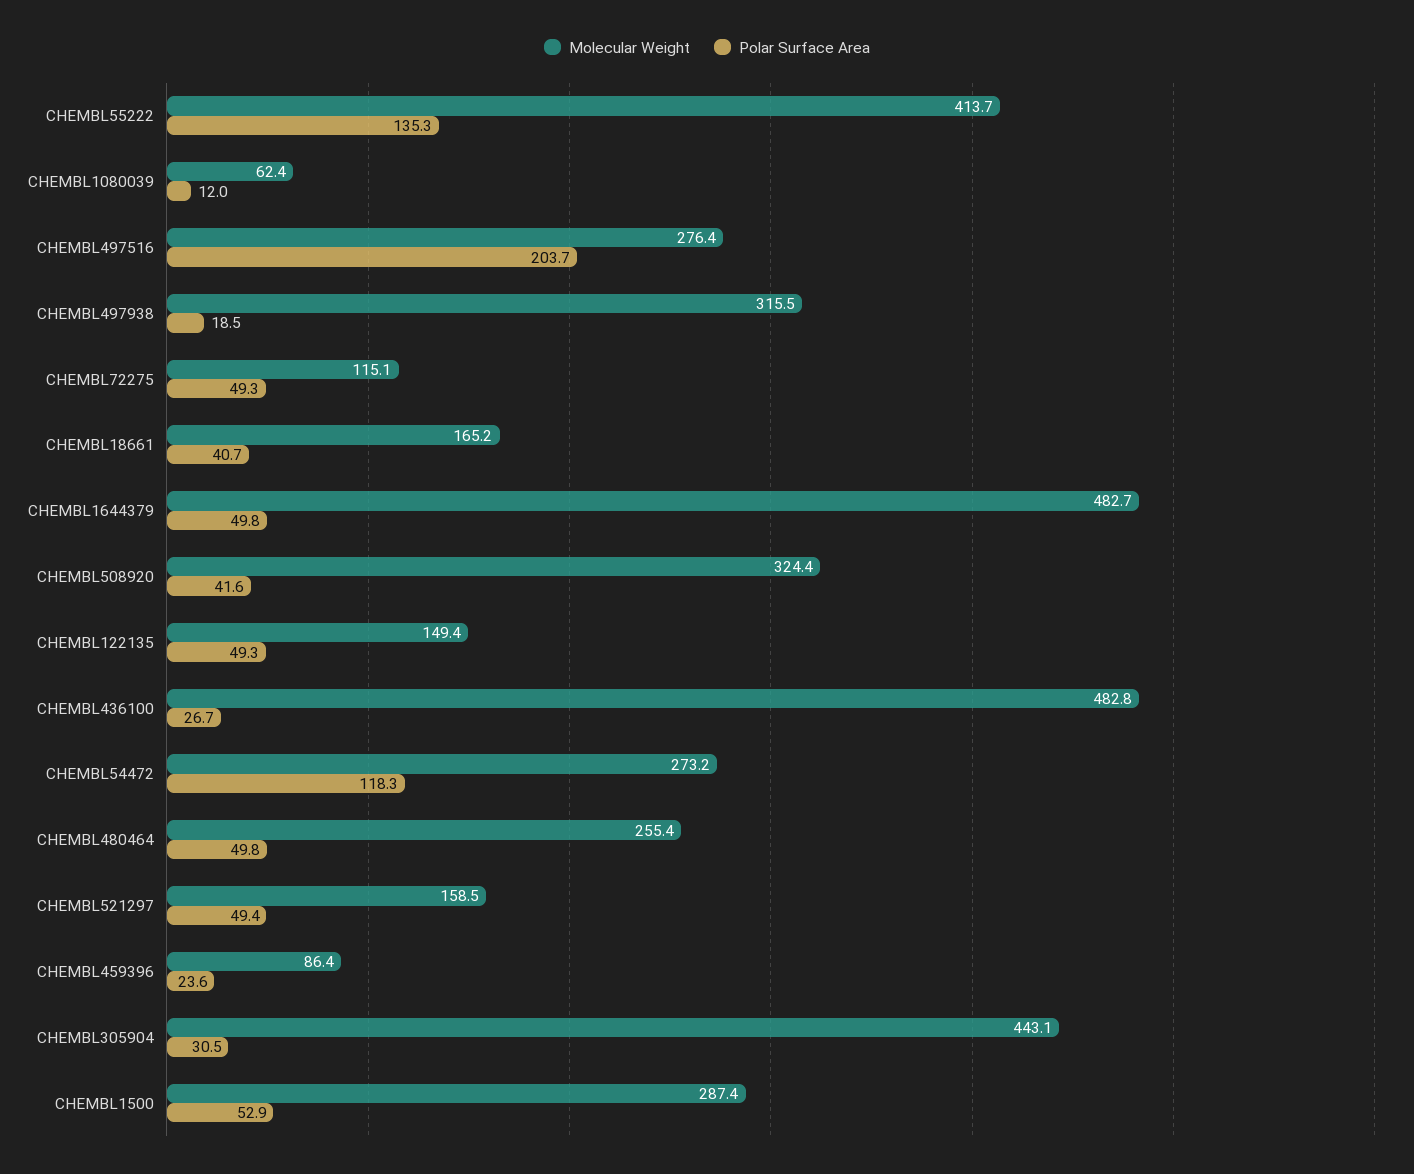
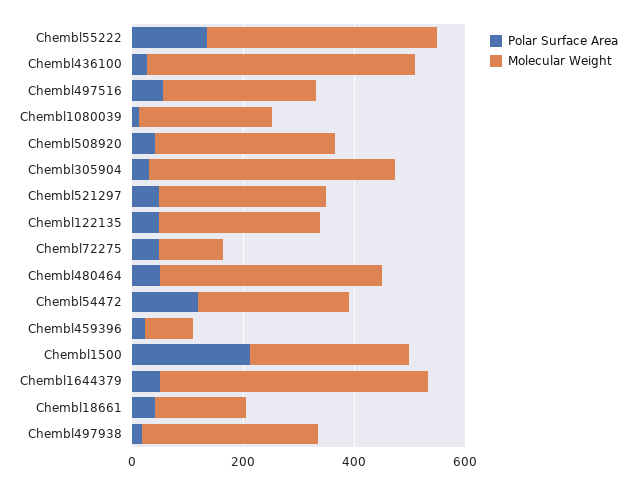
Molecular Weight, CHEMBL1080039: 62.4 -> 250
Polar Surface Area, CHEMBL497516: 203.7 -> 50
Molecular Weight, CHEMBL122135: 149.4 -> 300
Molecular Weight, CHEMBL480464: 255.4 -> 400
Molecular Weight, CHEMBL521297: 158.5 -> 300
Polar Surface Area, CHEMBL1500: 52.9 -> 200

